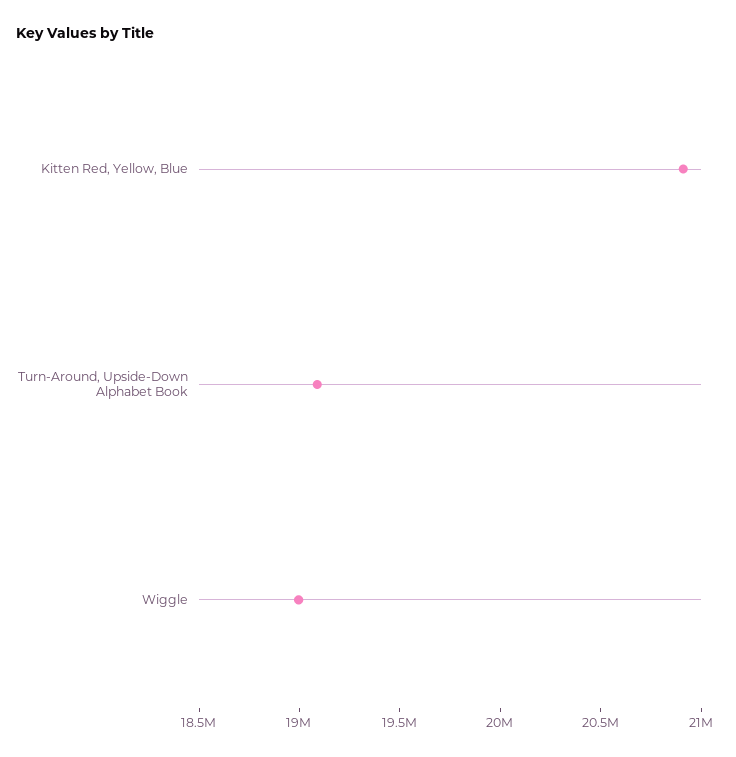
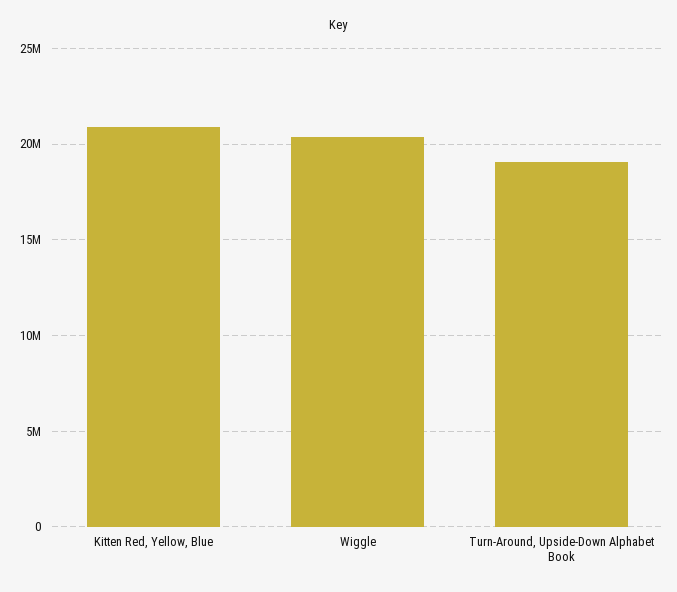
Wiggle: 19000000 -> 20500000

